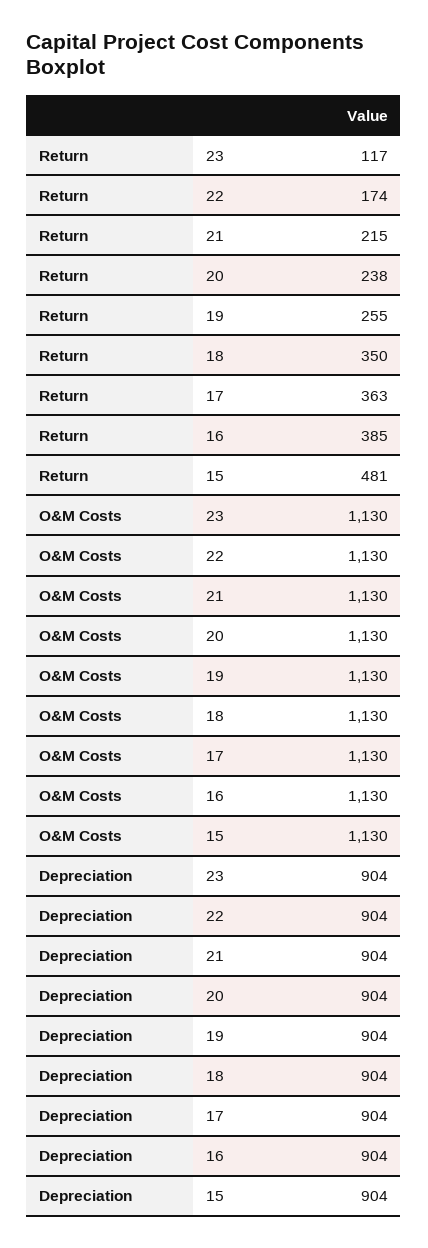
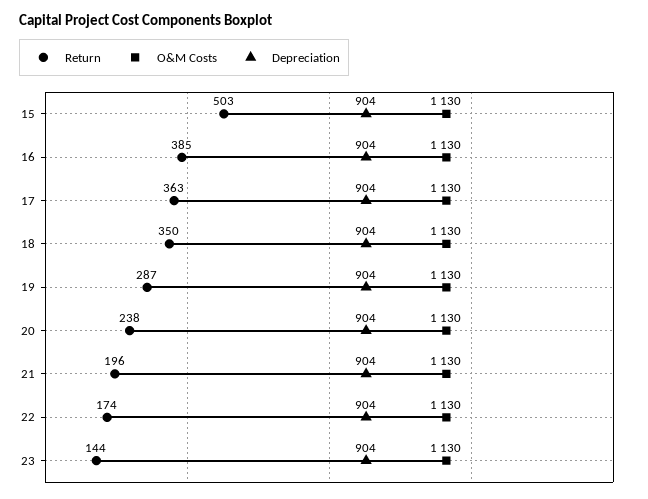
Return, 23: 117 -> 144
Return, 21: 215 -> 196
Return, 19: 255 -> 287
Return, 15: 481 -> 503

